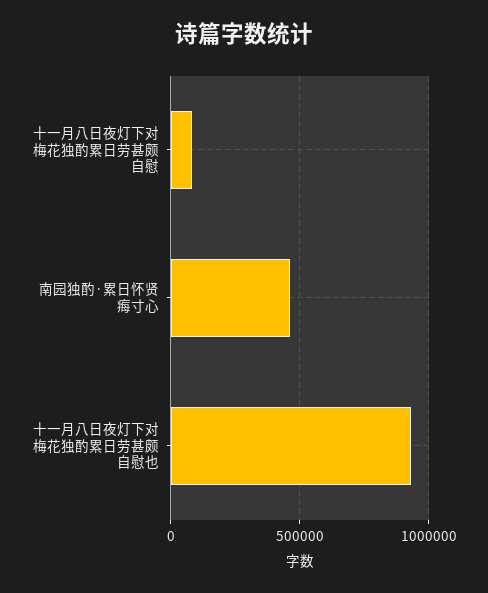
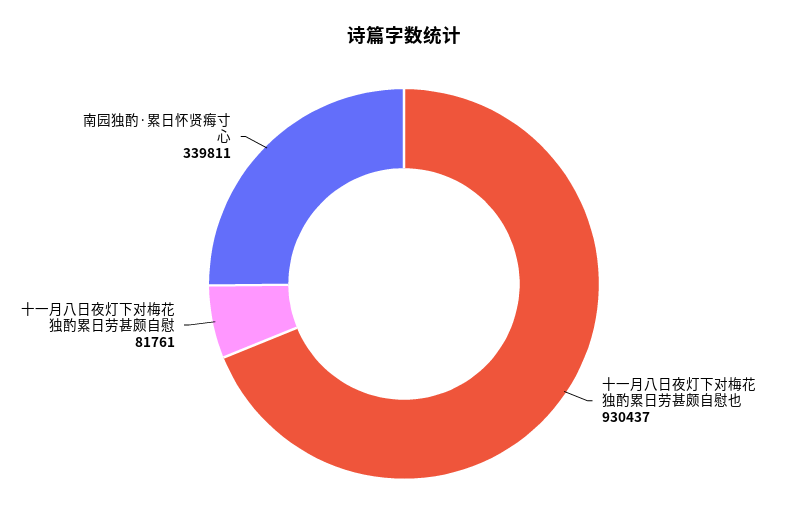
南园独酌·累日怀贤痗寸心: 450000 -> 339811

